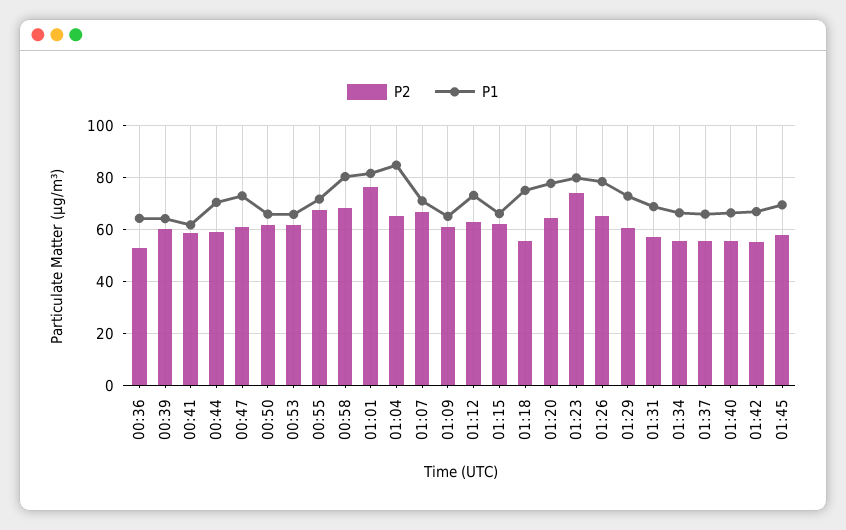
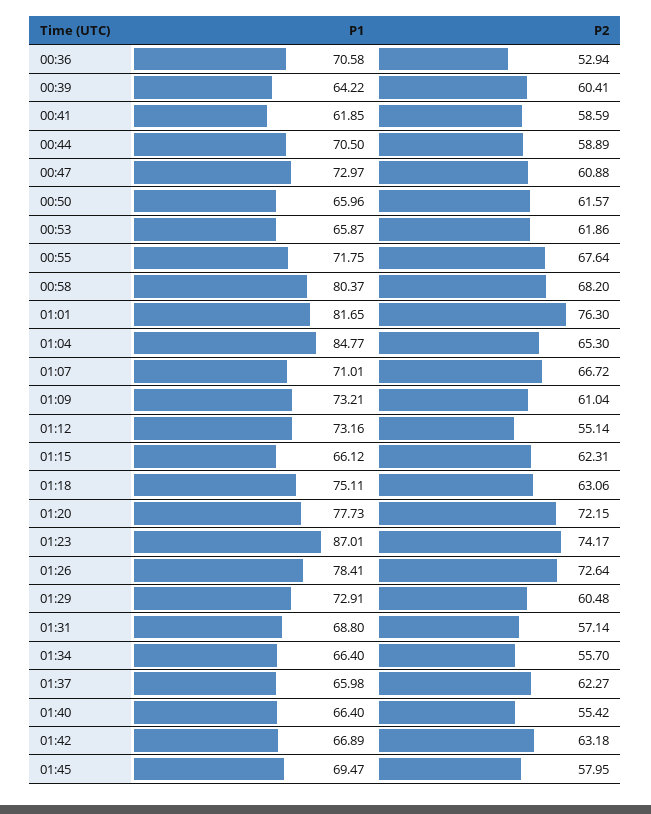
P1, 00:36: 65 -> 70.58
P1, 01:09: 65 -> 73.21
P2, 01:12: 62.5 -> 55.14
P2, 01:18: 55 -> 63.06
P2, 01:20: 65 -> 72.15
P1, 01:23: 80 -> 87.01
P2, 01:26: 65 -> 72.64
P2, 01:37: 55 -> 62.27
P2, 01:42: 55 -> 63.18

